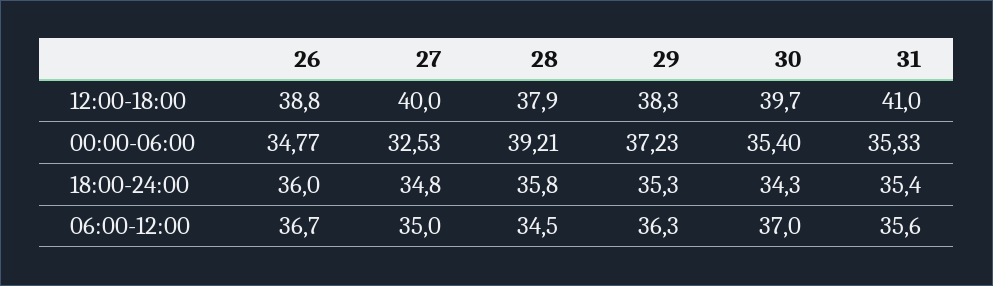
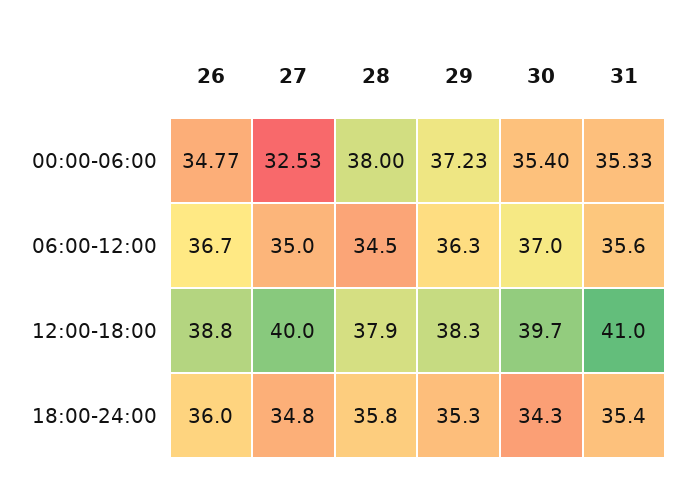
28, 00:00-06:00: 39.21 -> 38

